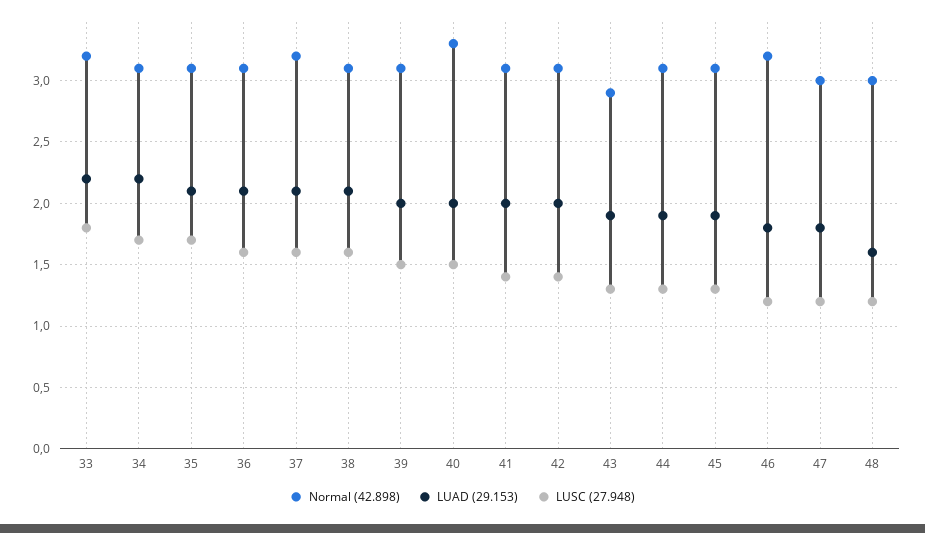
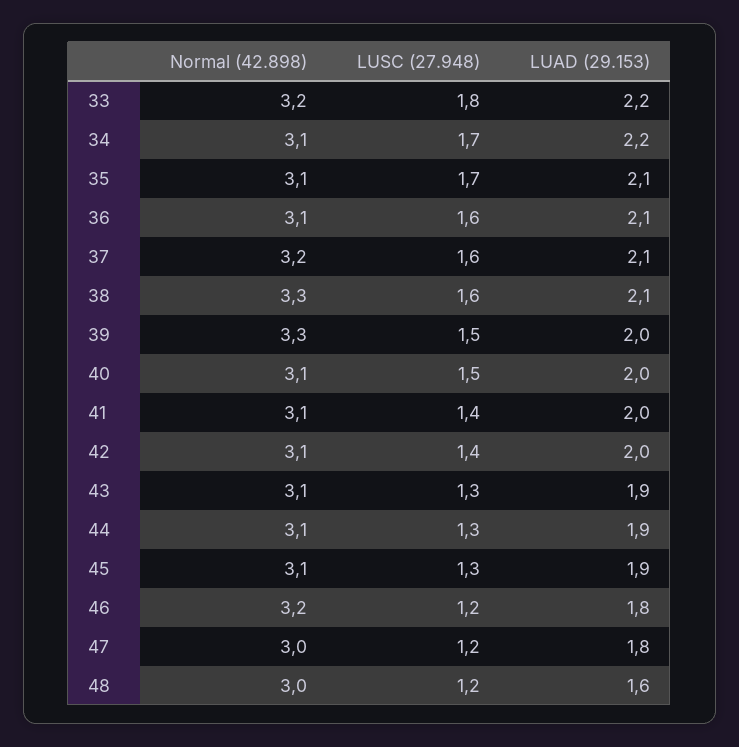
Normal (42.898), 38: 3.1 -> 3.3
Normal (42.898), 39: 3.1 -> 3.3
Normal (42.898), 40: 3.3 -> 3.1
Normal (42.898), 43: 2.9 -> 3.1

